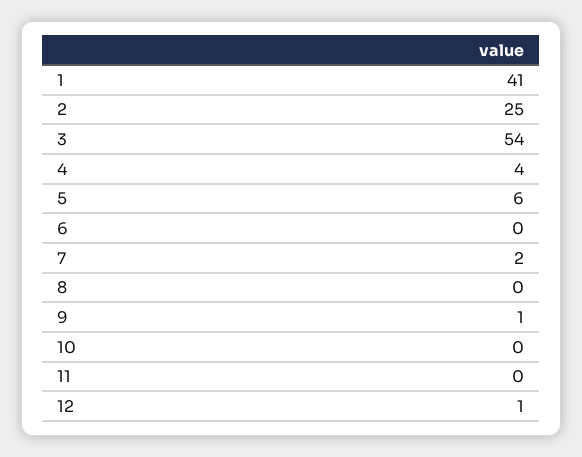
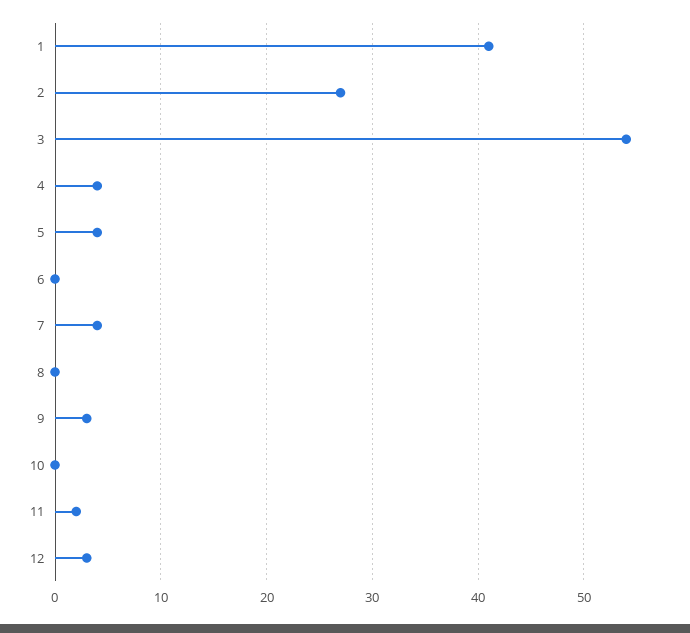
2: 25 -> 27
5: 6 -> 4
7: 2 -> 4
9: 1 -> 3
11: 0 -> 2
12: 1 -> 3

